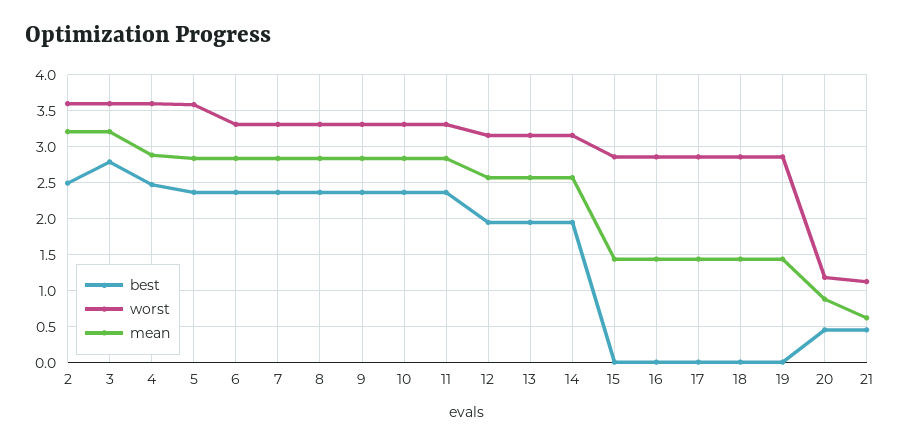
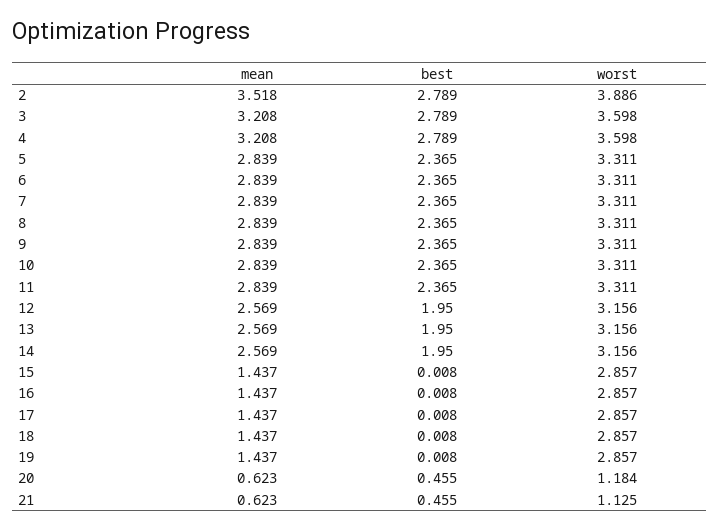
best, 2: 2.5 -> 2.789
worst, 2: 3.6 -> 3.886
mean, 2: 3.2 -> 3.518
best, 4: 2.5 -> 2.789
mean, 4: 2.9 -> 3.208
worst, 5: 3.6 -> 3.311
mean, 20: 0.9 -> 0.623

